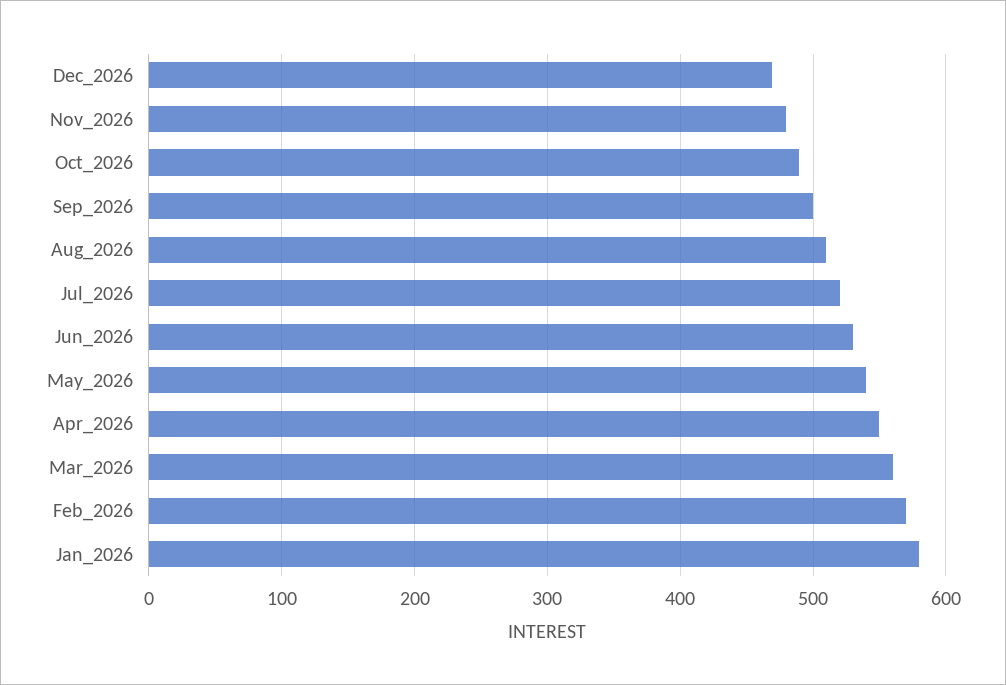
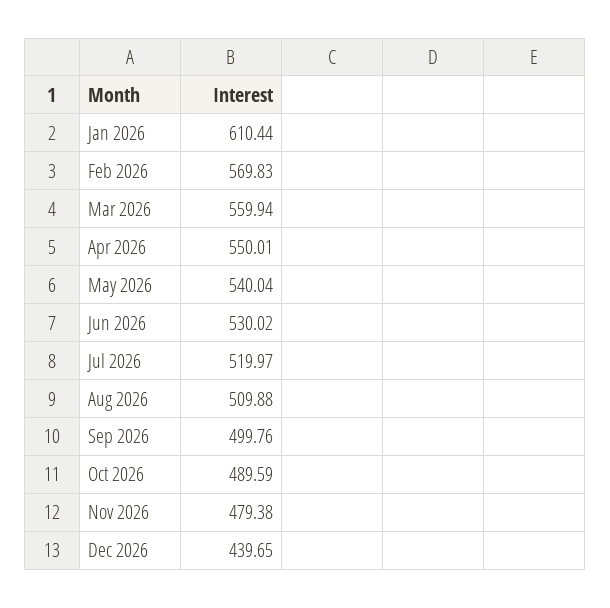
Dec_2026: 470 -> 439.65
Jan_2026: 580 -> 610.44

